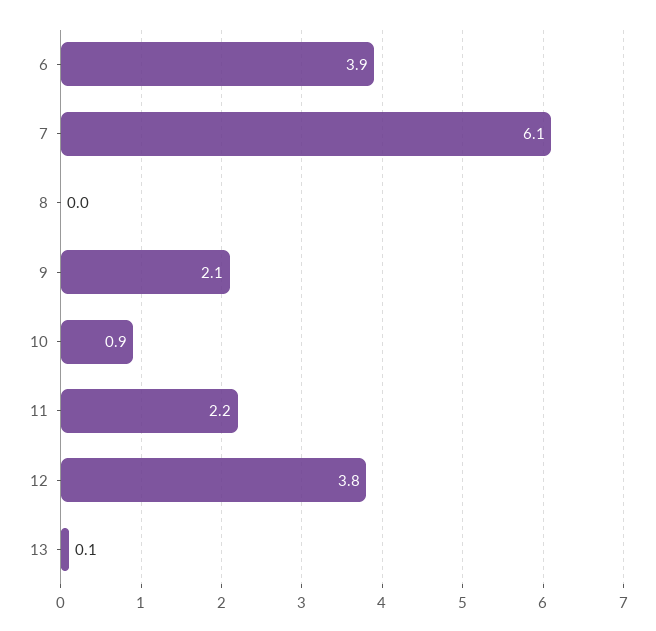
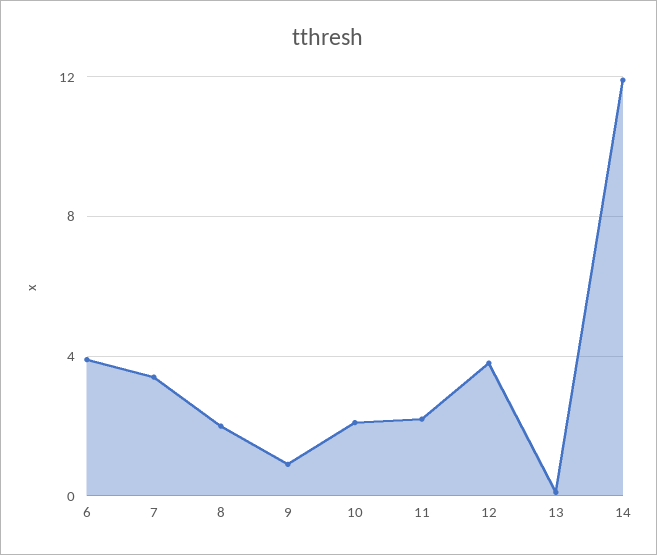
7: 6.1 -> 3.5
8: 0 -> 2
9: 2.1 -> 1
10: 0.9 -> 2
14: none -> 12

